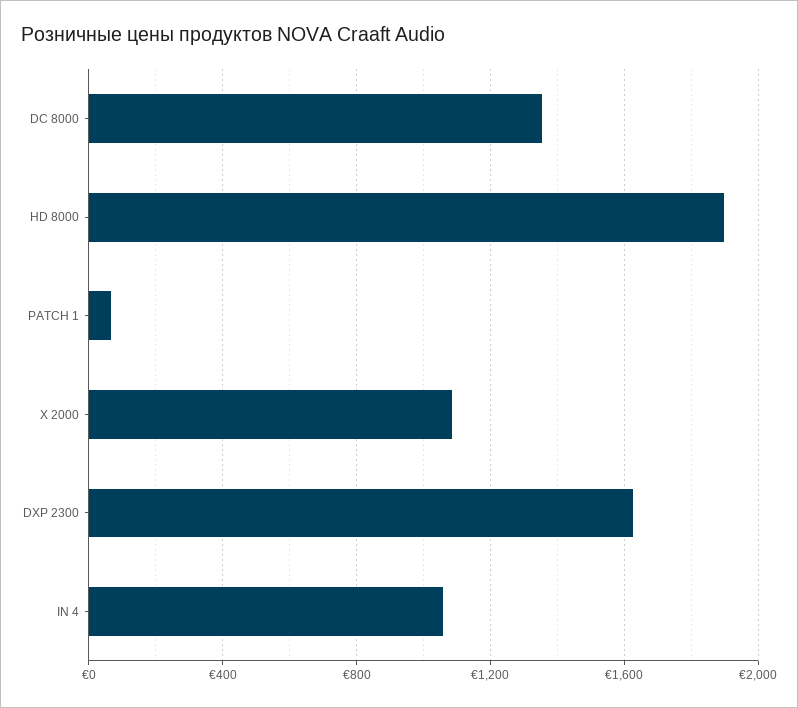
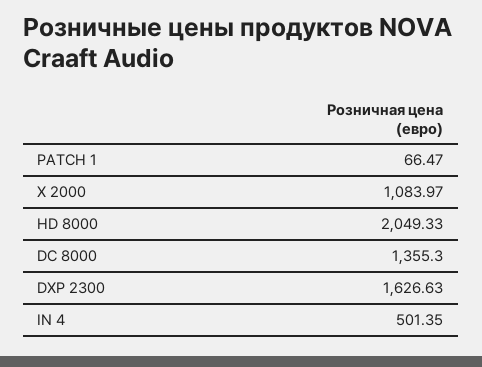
HD 8000: 1900 -> 2049.33
IN 4: 1050 -> 501.35

